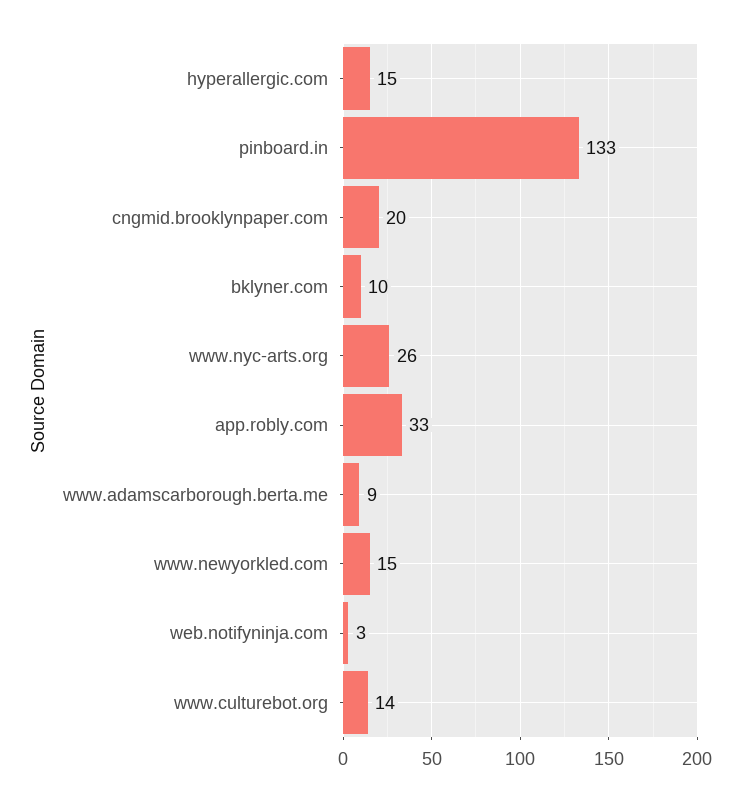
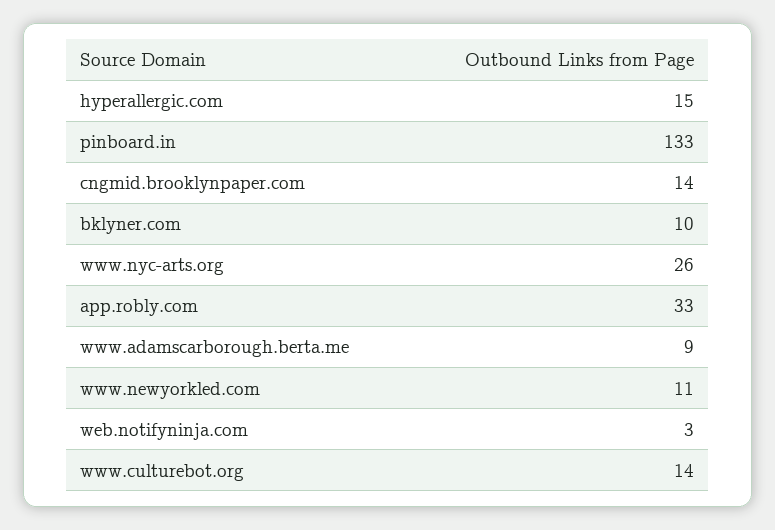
cngmid.brooklynpaper.com: 20 -> 14
www.newyorkled.com: 15 -> 11

